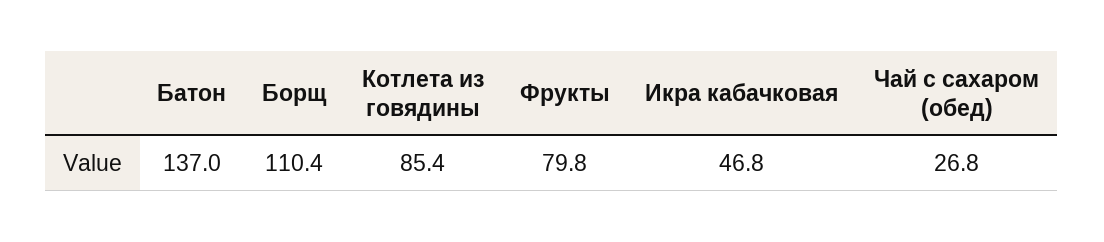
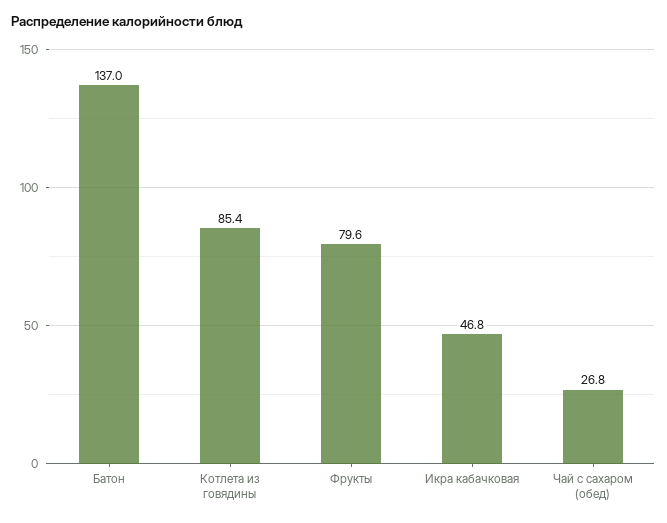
Борщ: 110.4 -> none
Фрукты: 79.8 -> 79.6

